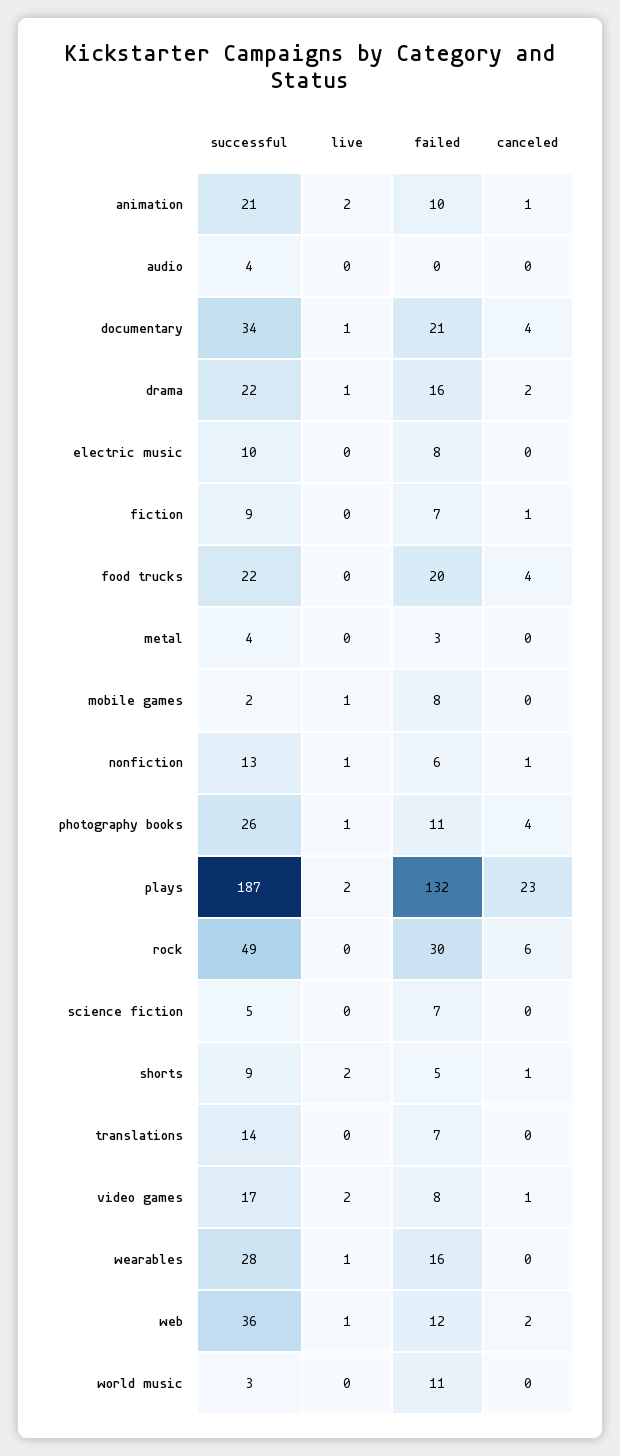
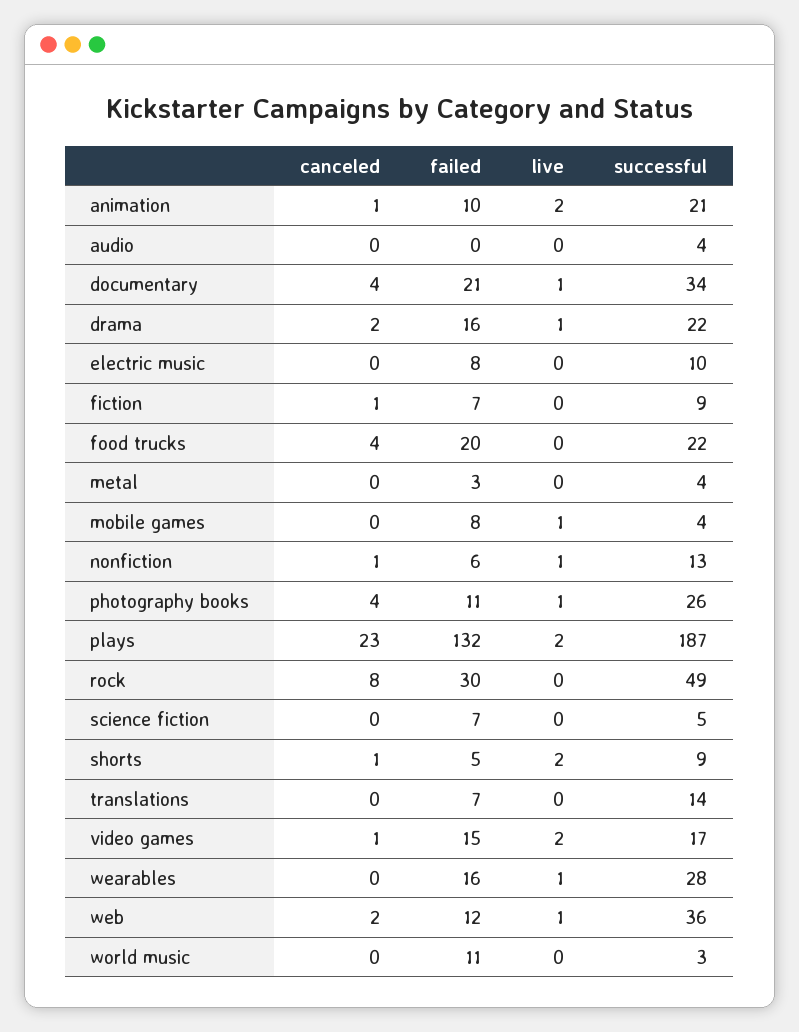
successful, mobile games: 2 -> 4
canceled, rock: 6 -> 8
failed, video games: 8 -> 15

